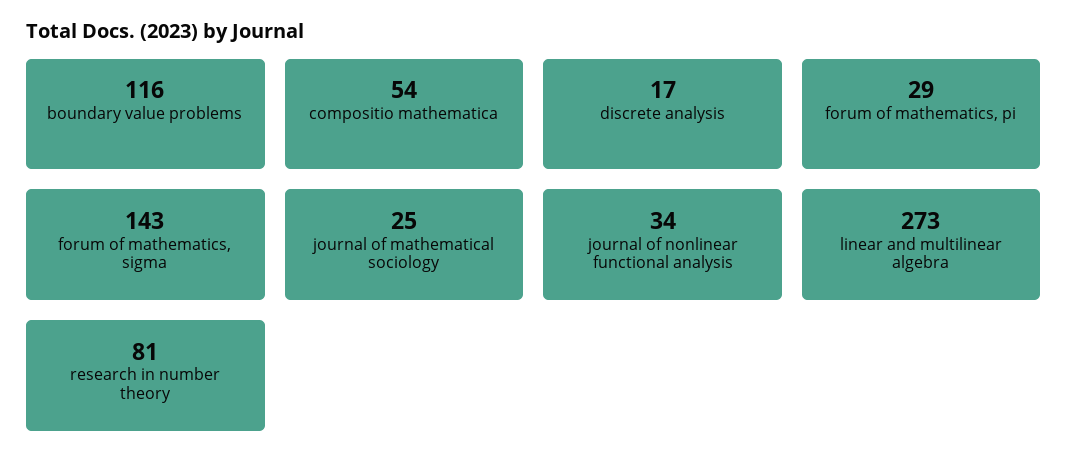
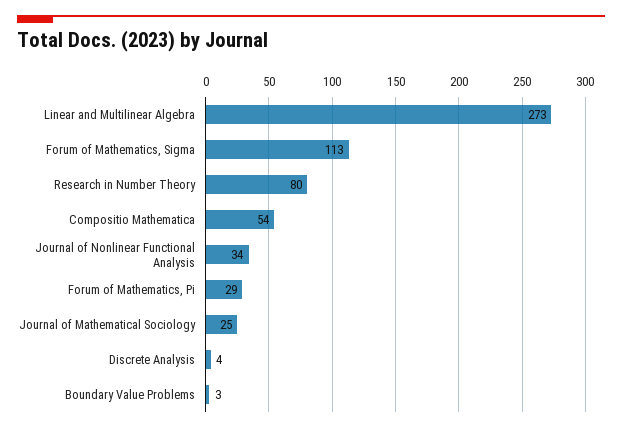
boundary value problems: 116 -> 3
discrete analysis: 17 -> 4
forum of mathematics, sigma: 143 -> 113
research in number theory: 81 -> 80

